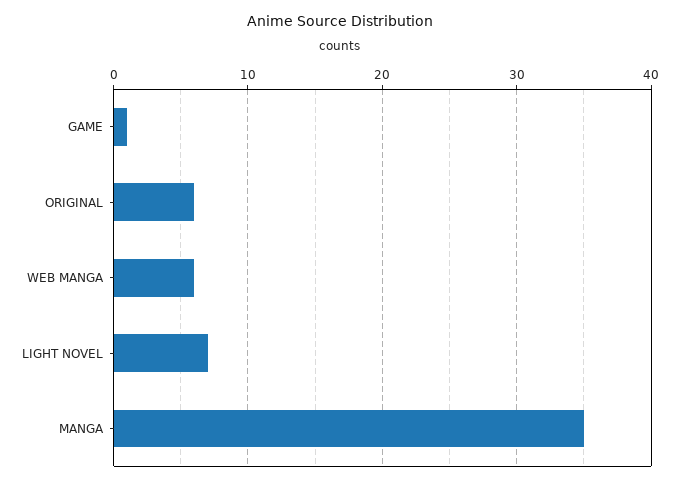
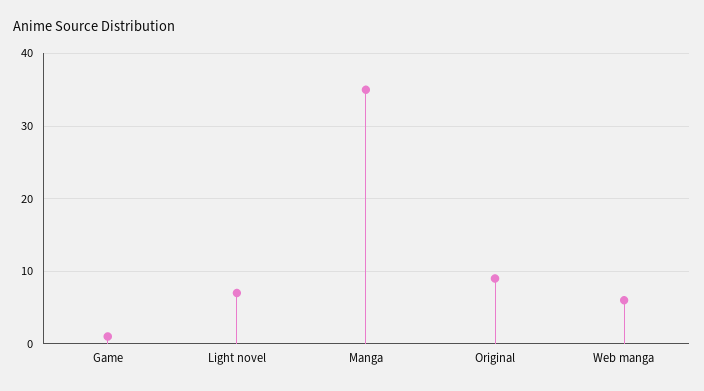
ORIGINAL: 6 -> 9

